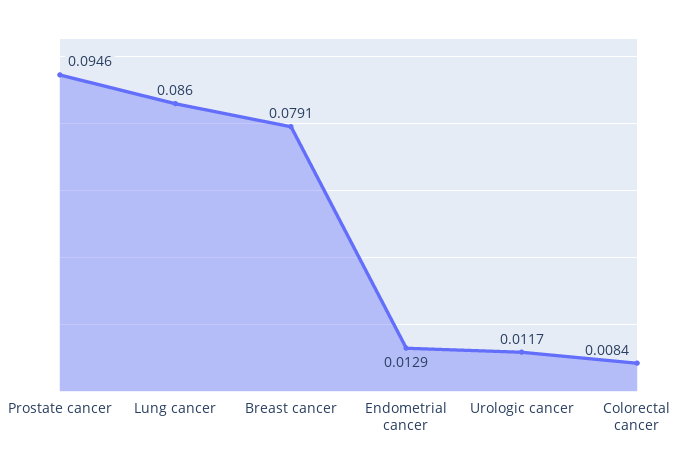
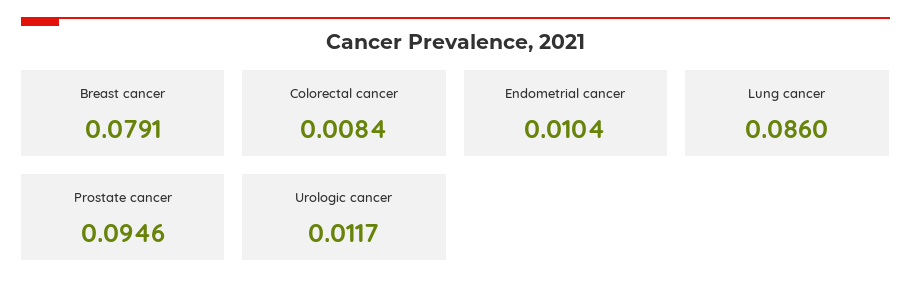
Endometrial cancer: 0.0129 -> 0.0104

